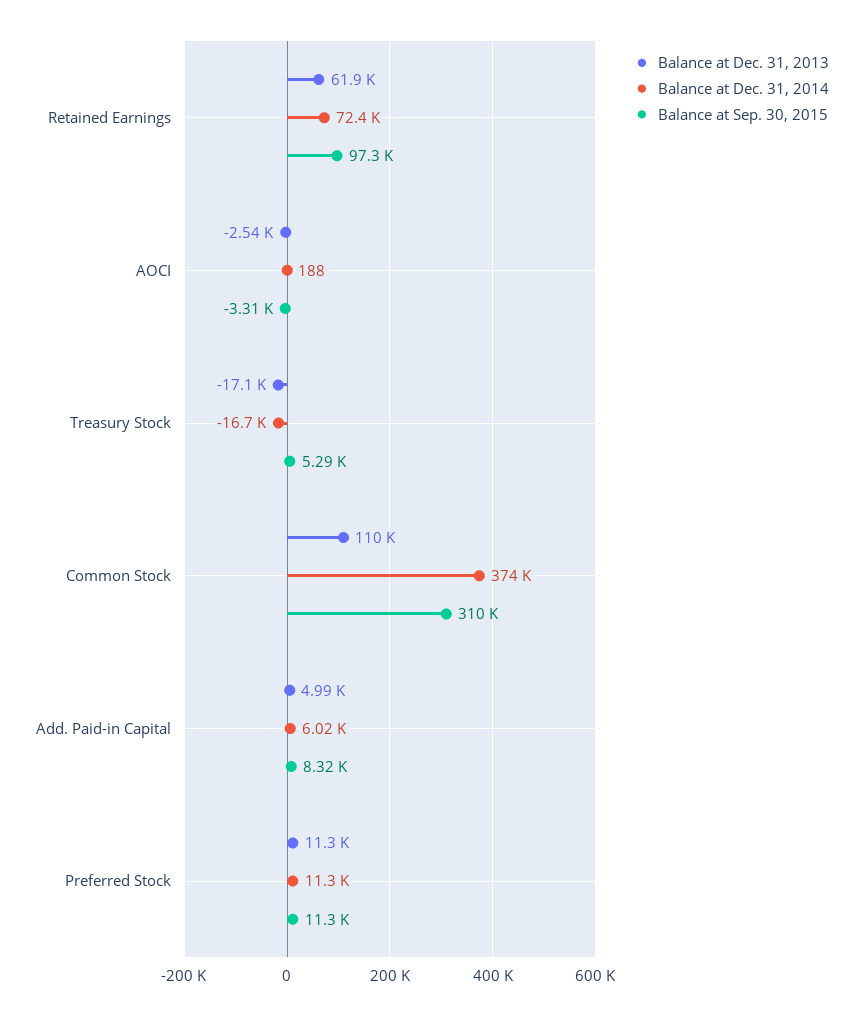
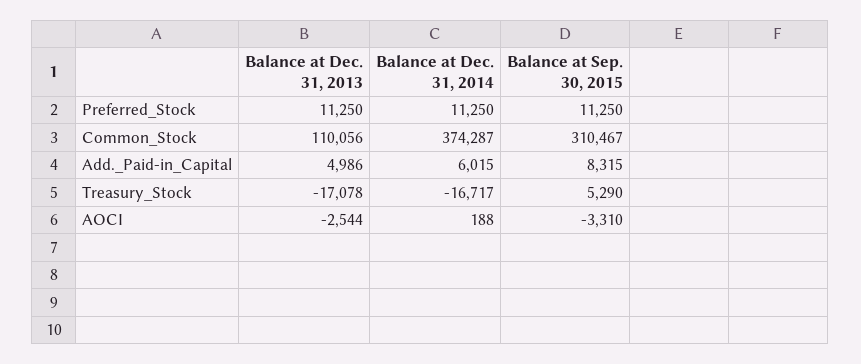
Balance at Dec. 31, 2013, Retained Earnings: 61900 -> none
Balance at Dec. 31, 2014, Retained Earnings: 72400 -> none
Balance at Sep. 30, 2015, Retained Earnings: 97300 -> none

